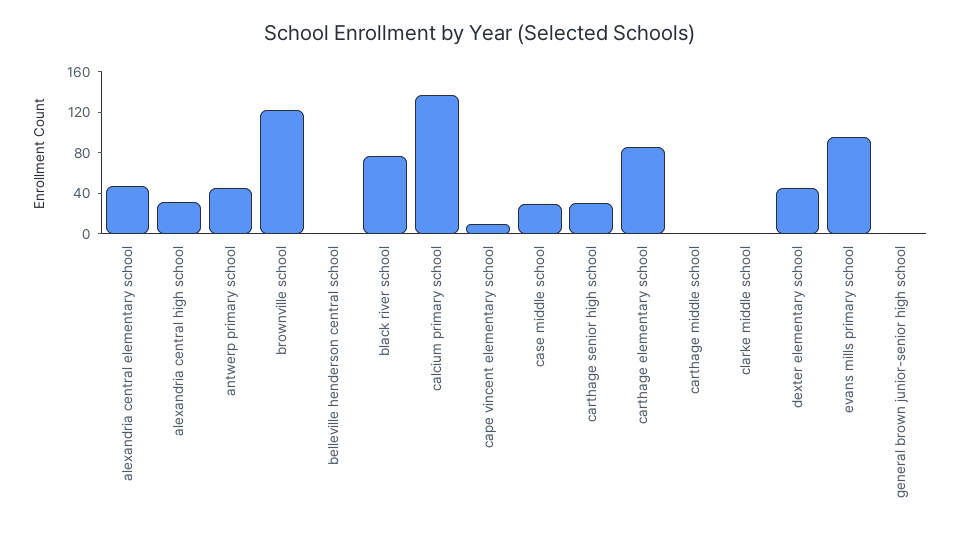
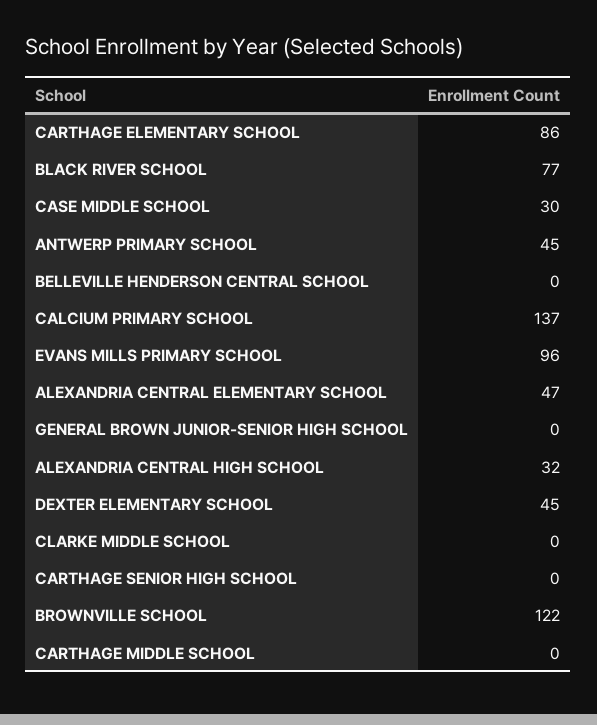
cape vincent elementary school: 10 -> none
carthage senior high school: 30 -> 0

